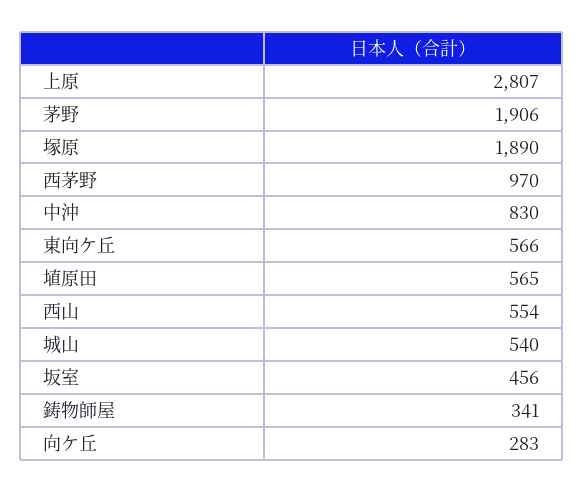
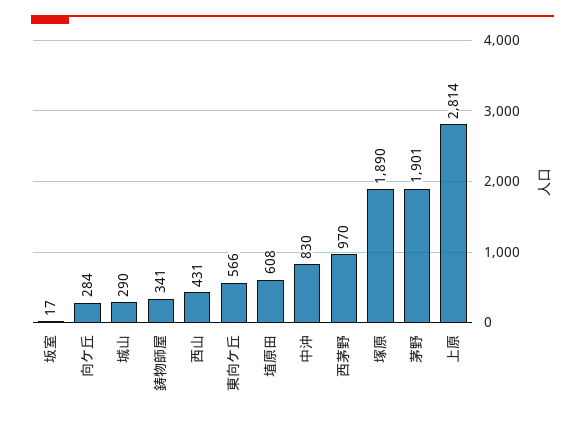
上原: 2807 -> 2814
茅野: 1906 -> 1901
埴原田: 565 -> 608
西山: 554 -> 431
城山: 540 -> 290
坂室: 456 -> 17
向ケ丘: 283 -> 284

